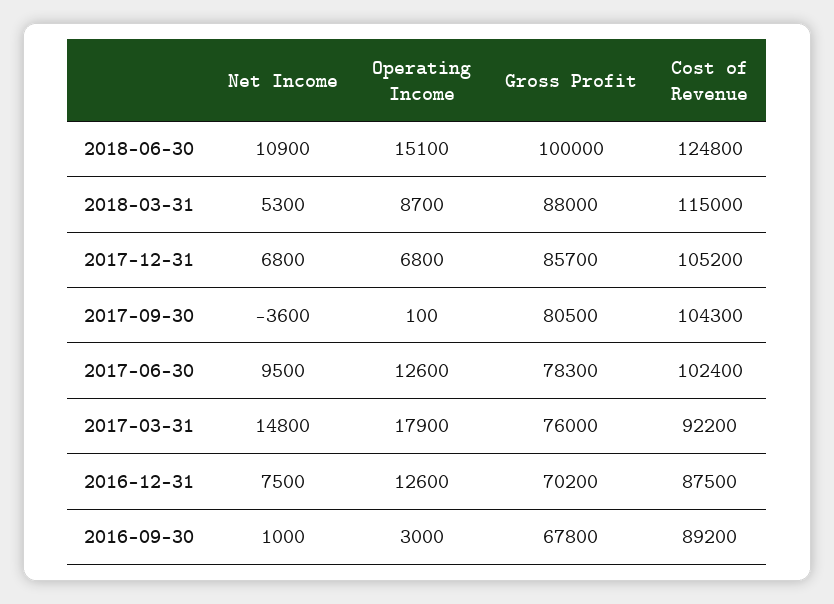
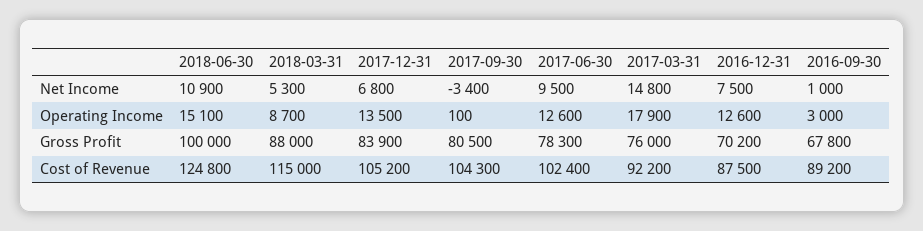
Operating Income, 2017-12-31: 6800 -> 13500
Gross Profit, 2017-12-31: 85700 -> 83900
Net Income, 2017-09-30: -3600 -> -3400

